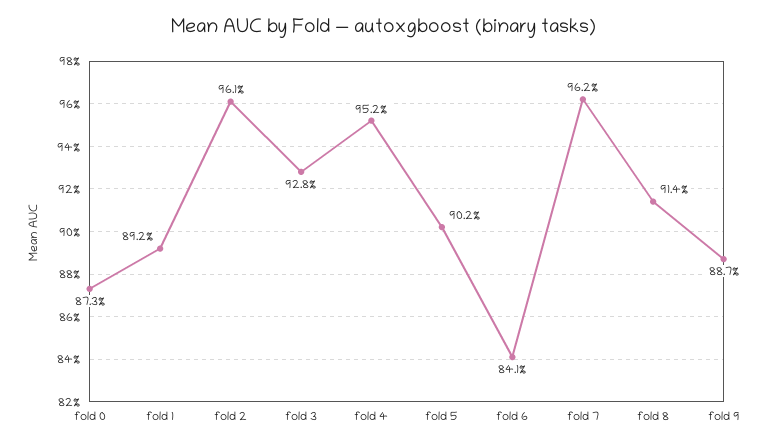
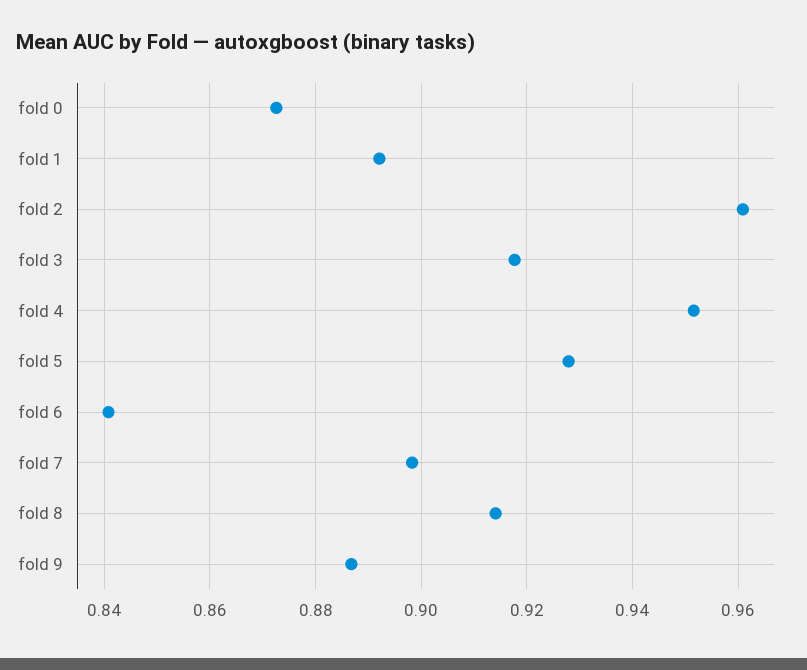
fold 3: 0.928 -> 0.918
fold 5: 0.902 -> 0.928
fold 7: 0.962 -> 0.898

